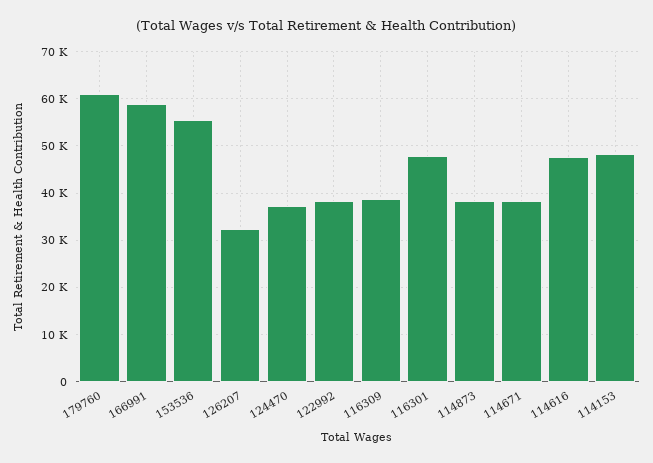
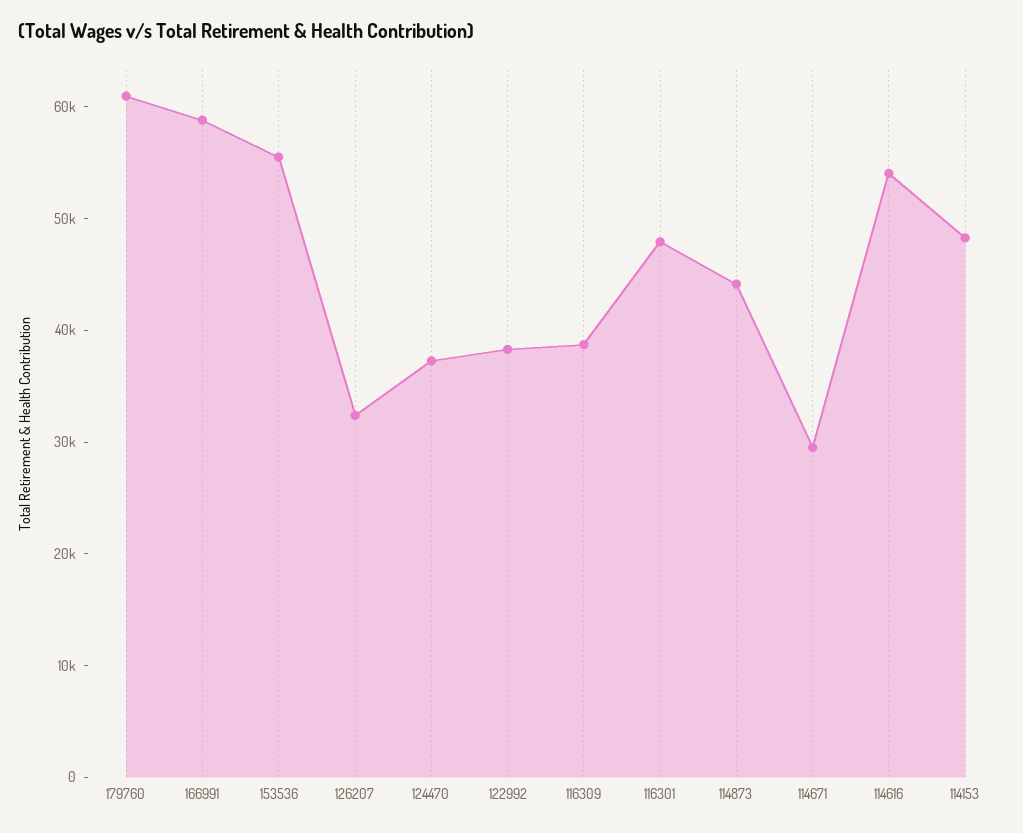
114873: 38000 -> 44000
114671: 38000 -> 30000
114616: 48000 -> 54000

